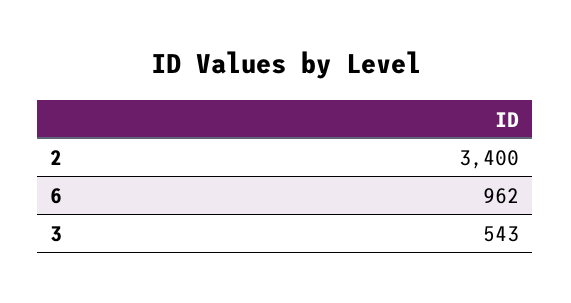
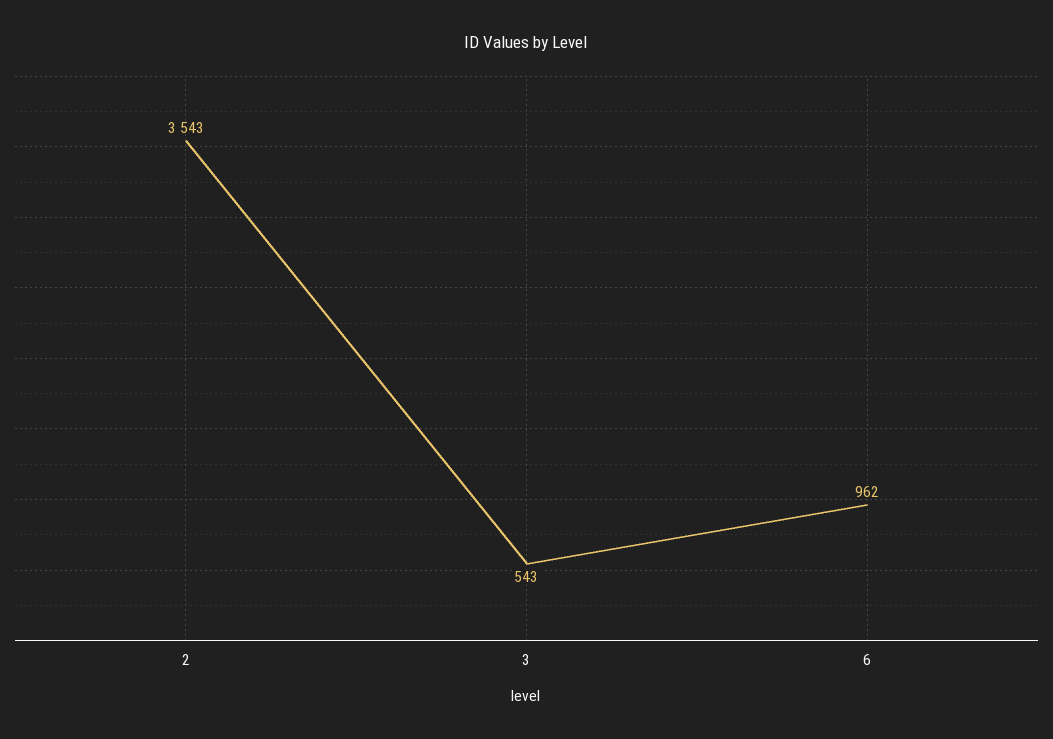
2: 3400 -> 3543

